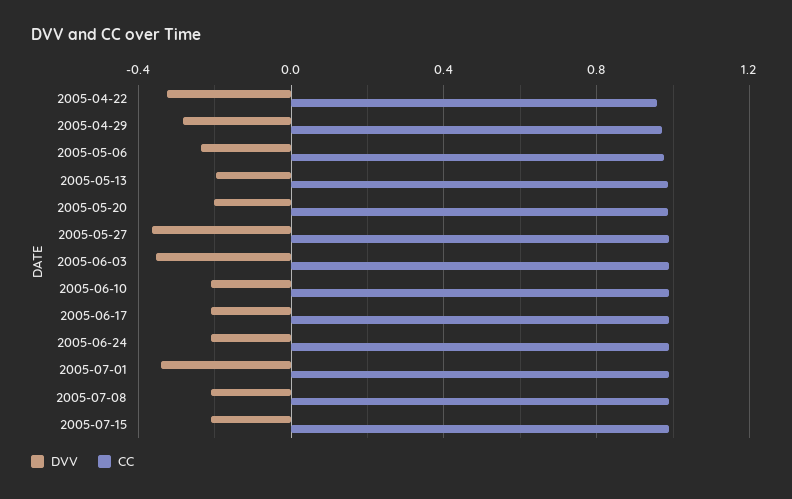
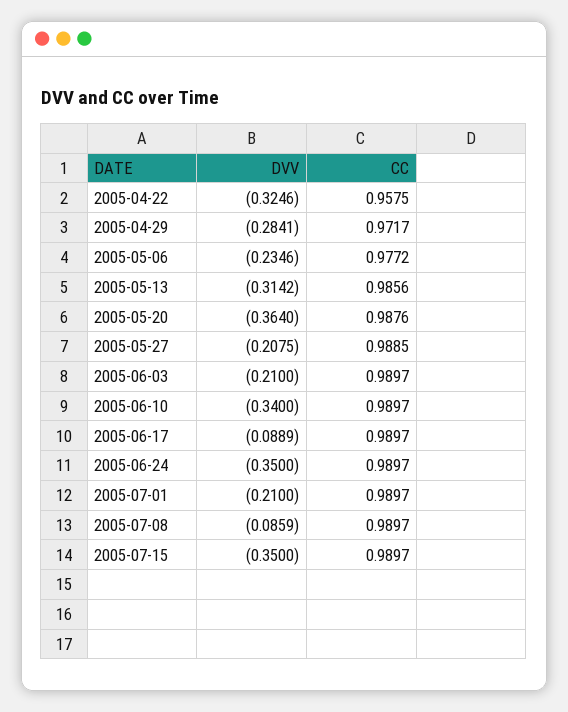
DVV, 2005-05-13: -0.2 -> -0.3142
DVV, 2005-05-20: -0.2 -> -0.364
DVV, 2005-05-27: -0.35 -> -0.2075
DVV, 2005-06-03: -0.35 -> -0.21
DVV, 2005-06-10: -0.2 -> -0.34
DVV, 2005-06-17: -0.2 -> -0.0889
DVV, 2005-06-24: -0.2 -> -0.35
DVV, 2005-07-01: -0.35 -> -0.21
DVV, 2005-07-08: -0.2 -> -0.0859
DVV, 2005-07-15: -0.2 -> -0.35

